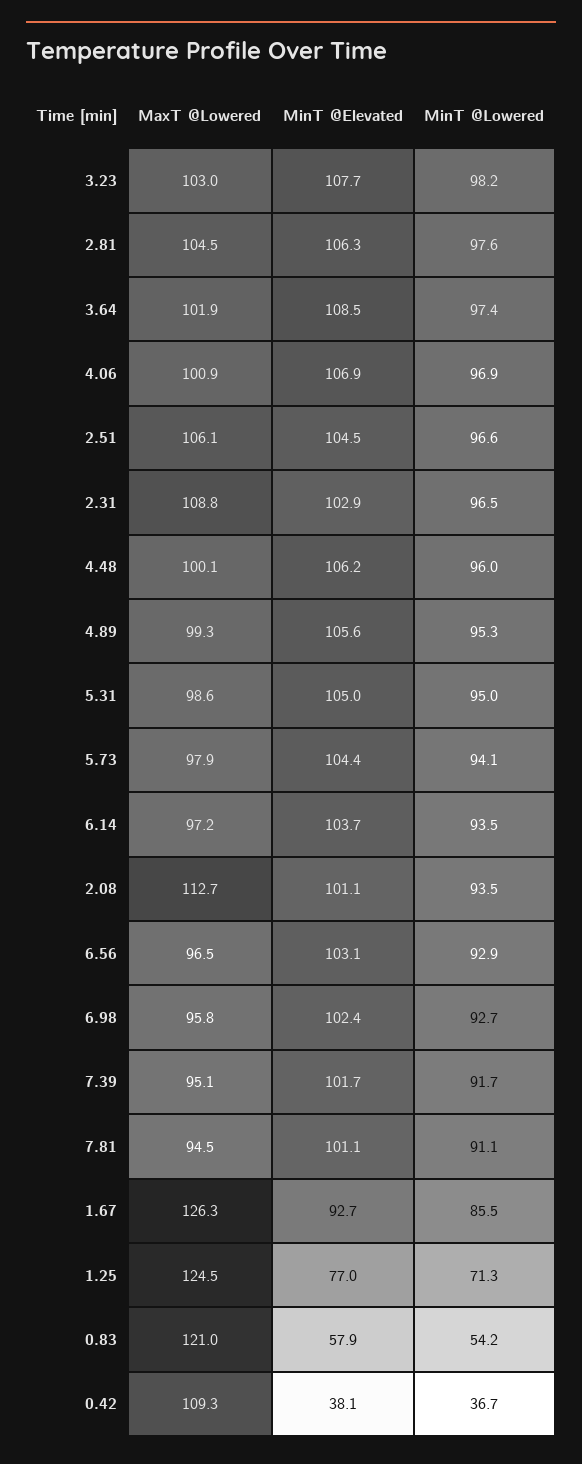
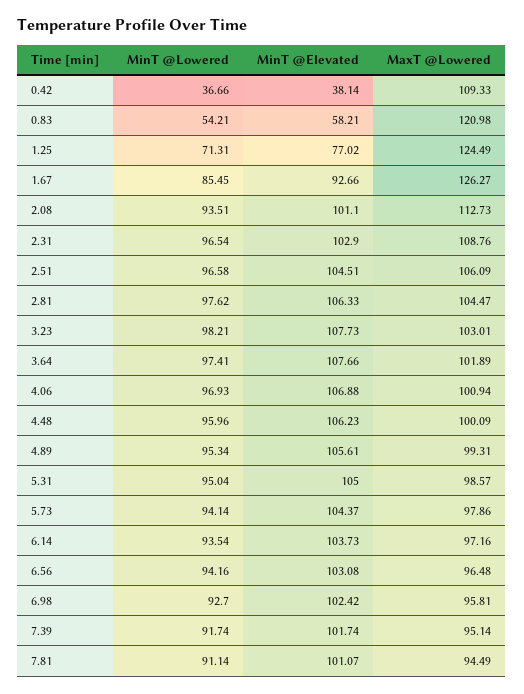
MinT @Elevated, 3.64: 108.5 -> 107.66
MinT @Lowered, 6.56: 92.9 -> 94.16
MinT @Elevated, 0.83: 57.9 -> 58.21

